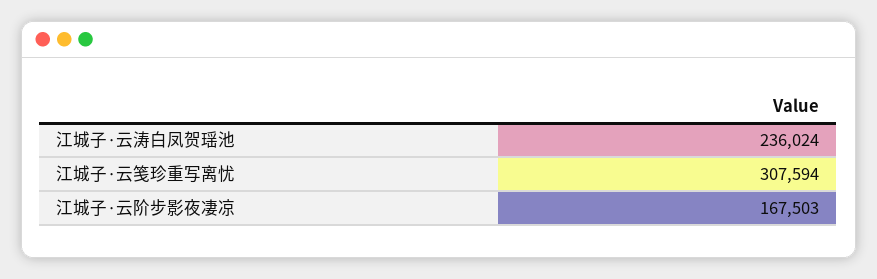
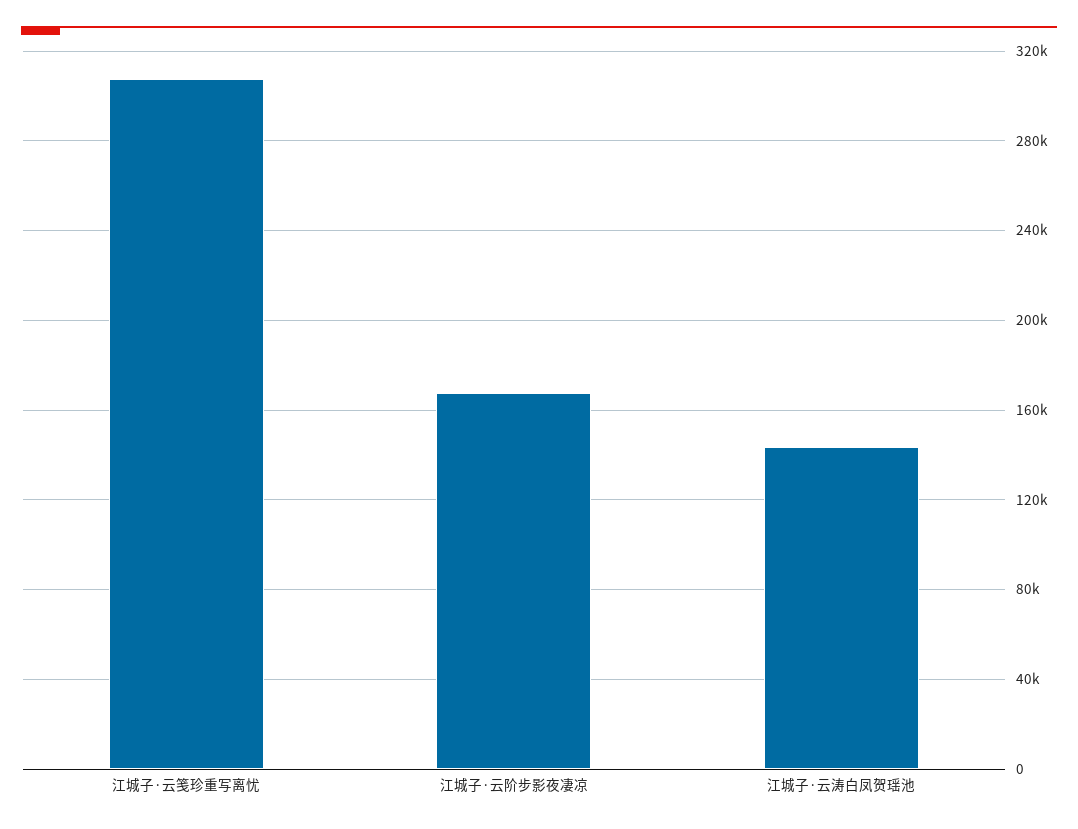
江城子·云涛白凤贺瑶池: 236024 -> 145000

